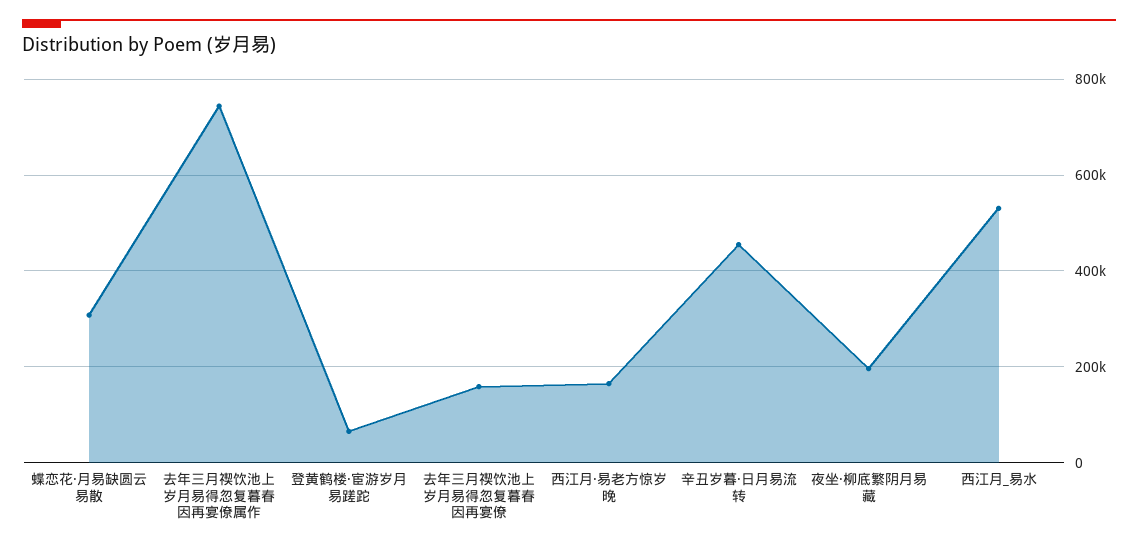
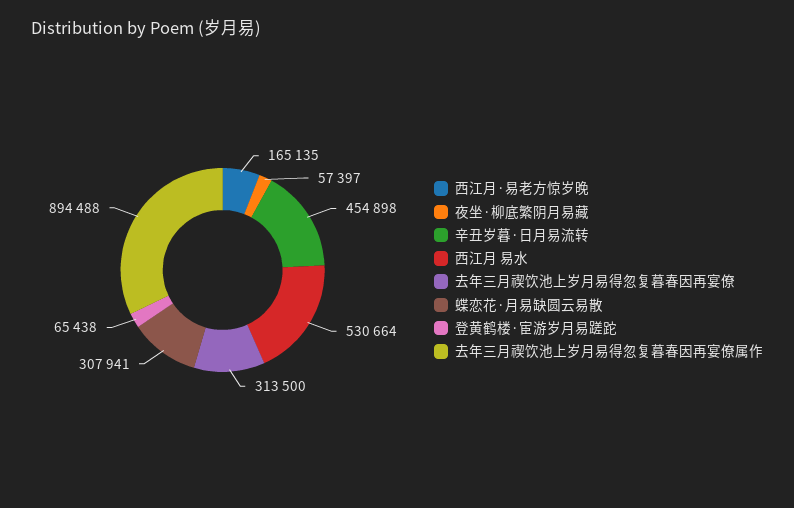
去年三月禊饮池上岁月易得忽复暮春因再宴僚属作: 740000 -> 894488
去年三月禊饮池上岁月易得忽复暮春因再宴僚: 160000 -> 313500
夜坐·柳底繁阴月易藏: 200000 -> 57397

